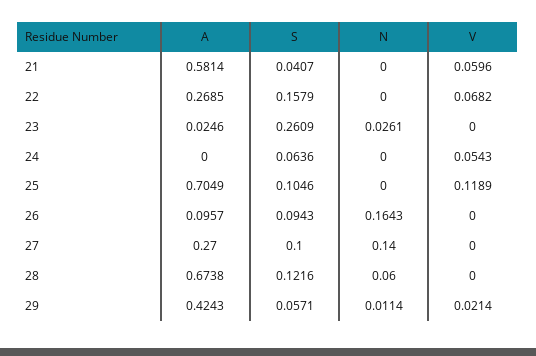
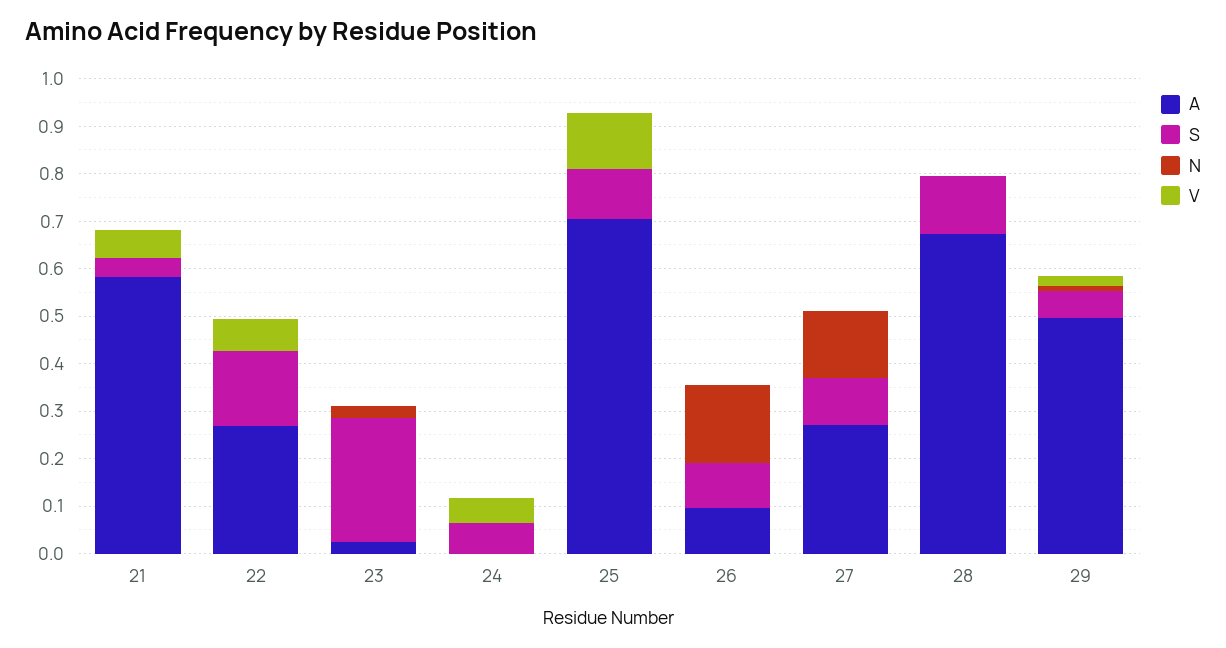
N, 28: 0.06 -> 0
A, 29: 0.4243 -> 0.5

